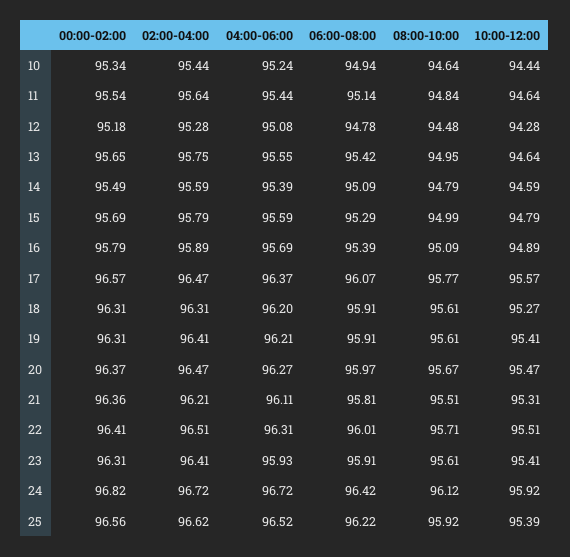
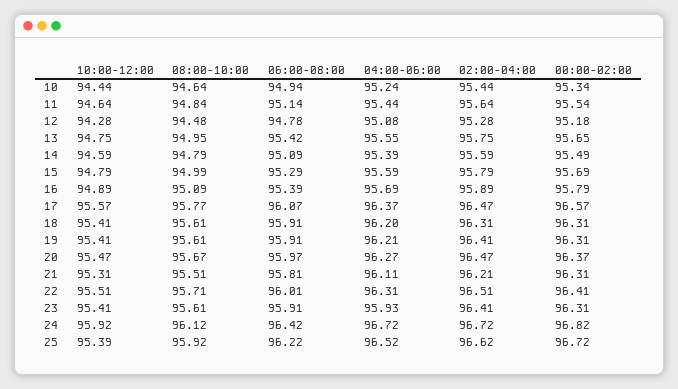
10:00-12:00, 13: 94.64 -> 94.75
10:00-12:00, 18: 95.27 -> 95.41
00:00-02:00, 21: 96.36 -> 96.31
00:00-02:00, 25: 96.56 -> 96.72

